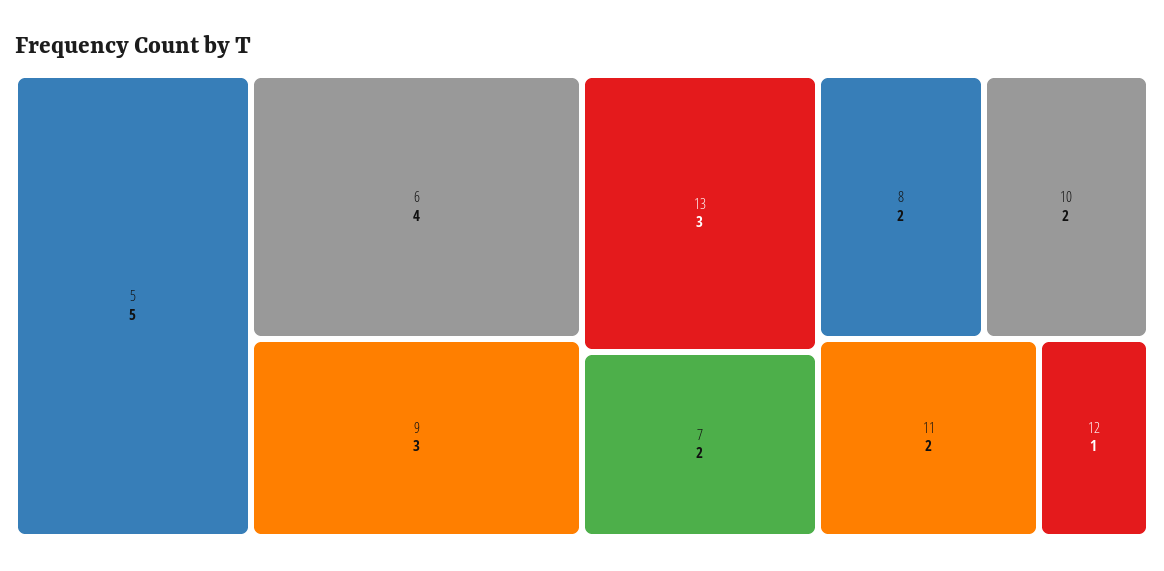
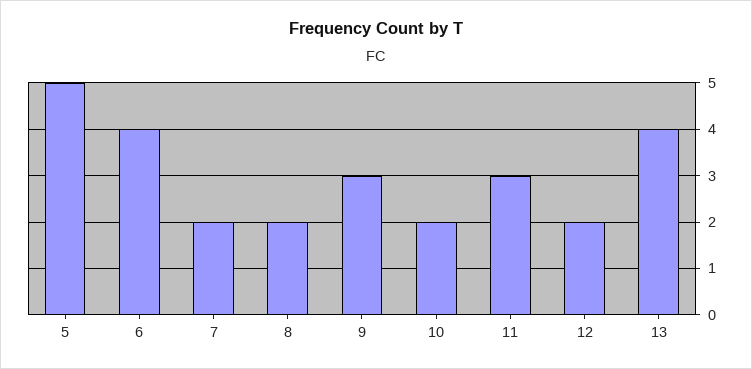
13: 3 -> 4
11: 2 -> 3
12: 1 -> 2

